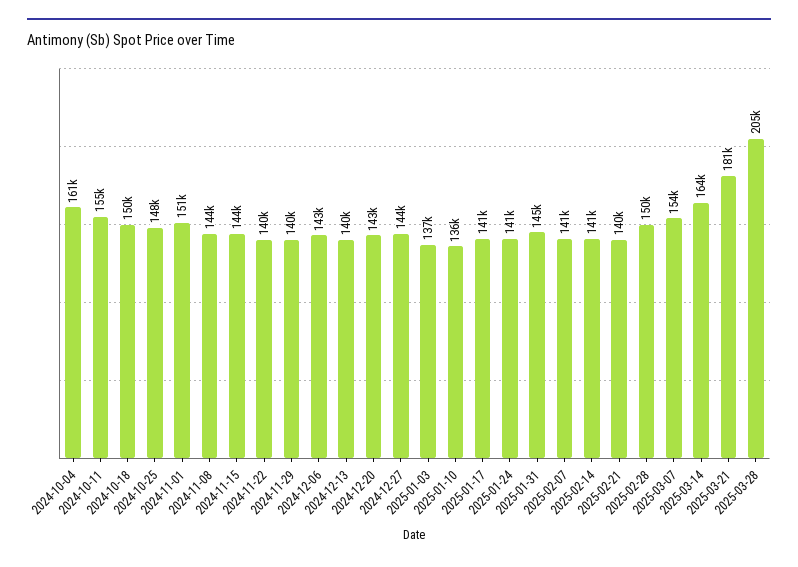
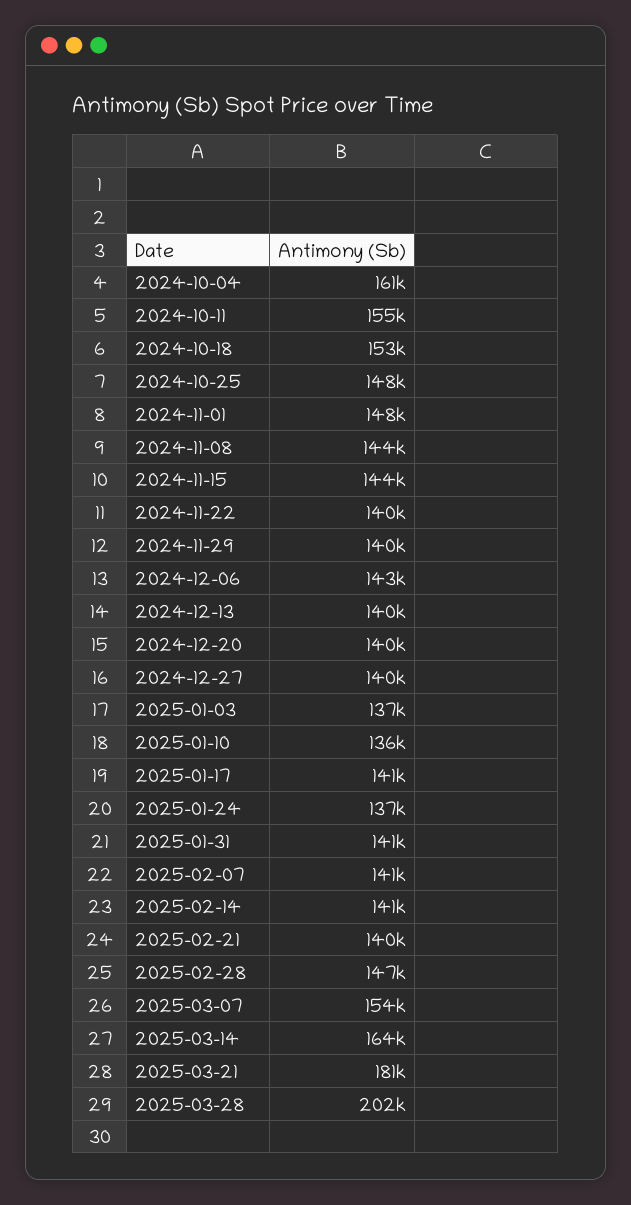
2024-10-18: 150000 -> 153000
2024-11-01: 151000 -> 148000
2024-12-20: 143000 -> 140000
2024-12-27: 144000 -> 140000
2025-01-24: 141000 -> 137000
2025-01-31: 145000 -> 141000
2025-02-28: 150000 -> 147000
2025-03-28: 205000 -> 202000

